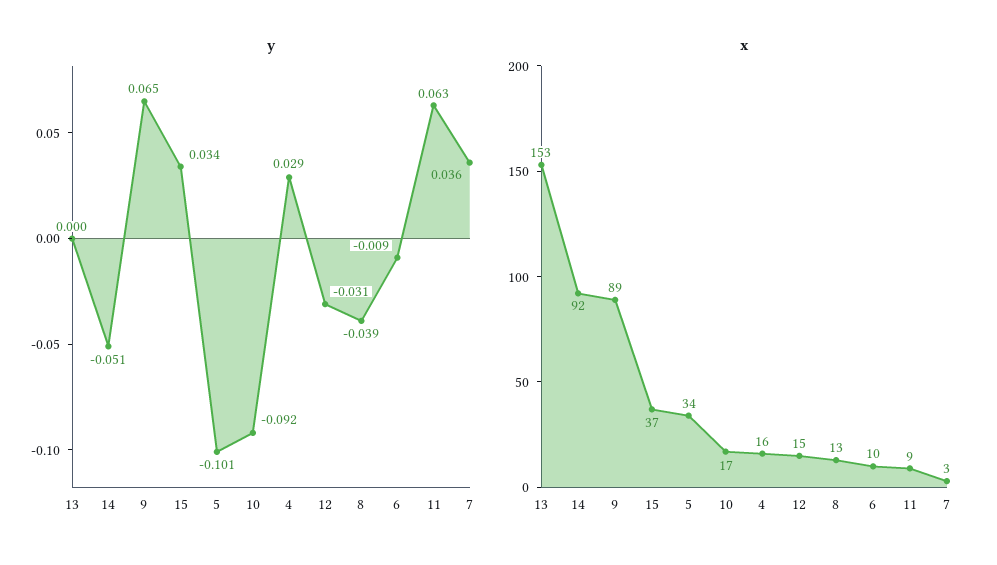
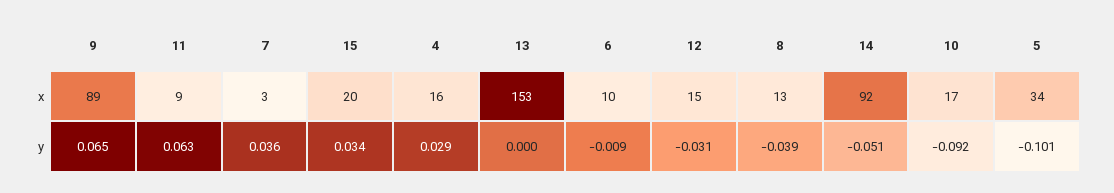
x, 15: 37 -> 20

